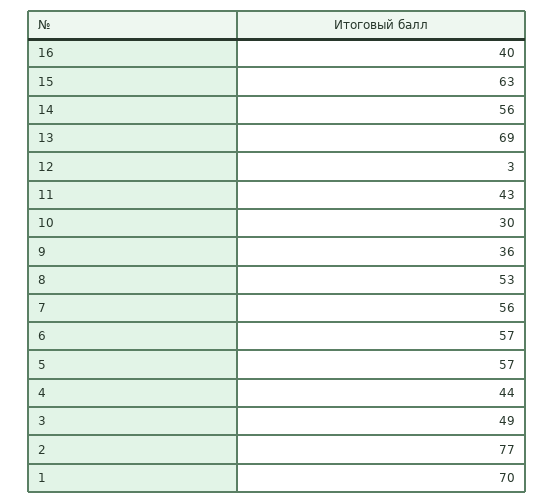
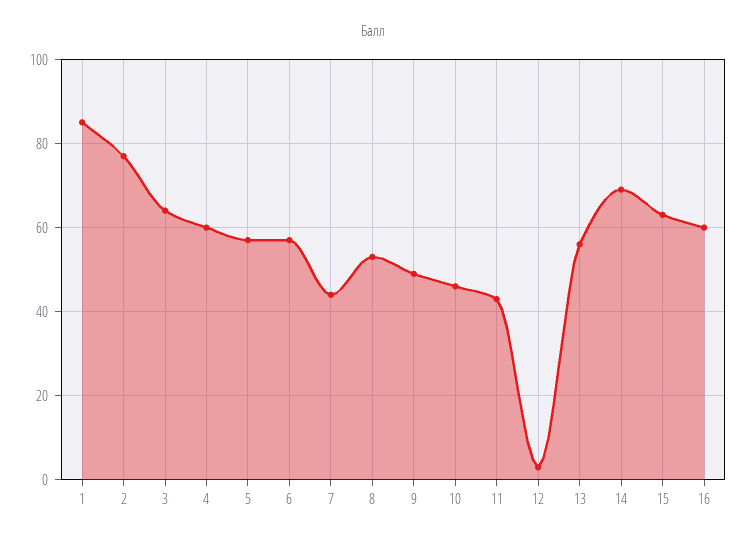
16: 40 -> 60
14: 56 -> 70
13: 69 -> 55
10: 30 -> 45
9: 36 -> 50
7: 56 -> 45
4: 44 -> 60
3: 49 -> 65
1: 70 -> 85

